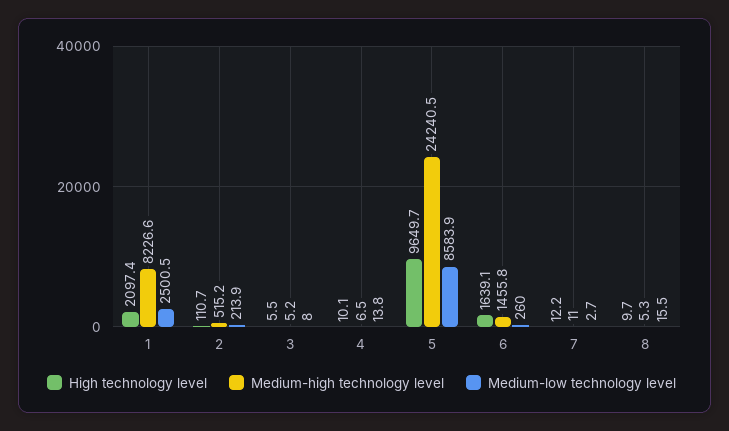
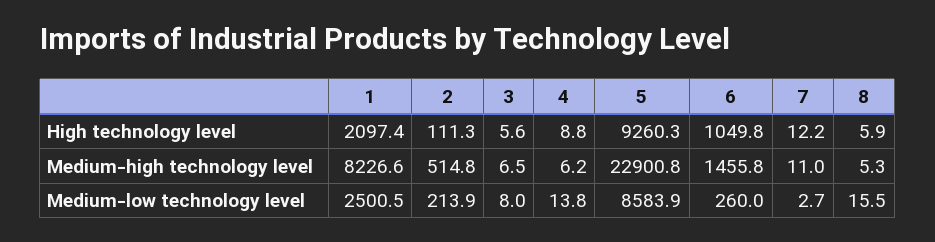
High technology level, 2: 110.7 -> 111.3
Medium-high technology level, 2: 515.2 -> 514.8
High technology level, 3: 5.5 -> 5.6
Medium-high technology level, 3: 5.2 -> 6.5
High technology level, 4: 10.1 -> 8.8
Medium-high technology level, 4: 6.5 -> 6.2
High technology level, 5: 9649.7 -> 9260.3
Medium-high technology level, 5: 24240.5 -> 22900.8
High technology level, 6: 1639.1 -> 1049.8
High technology level, 8: 9.7 -> 5.9

